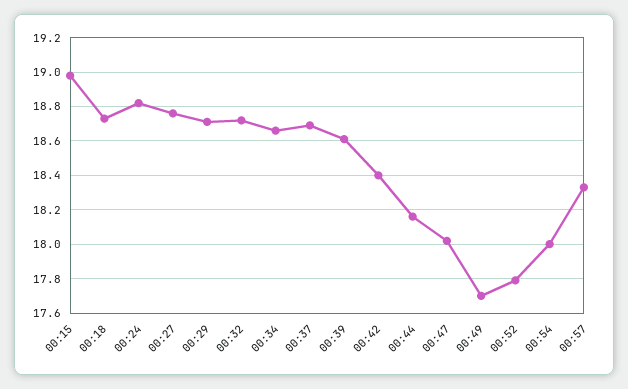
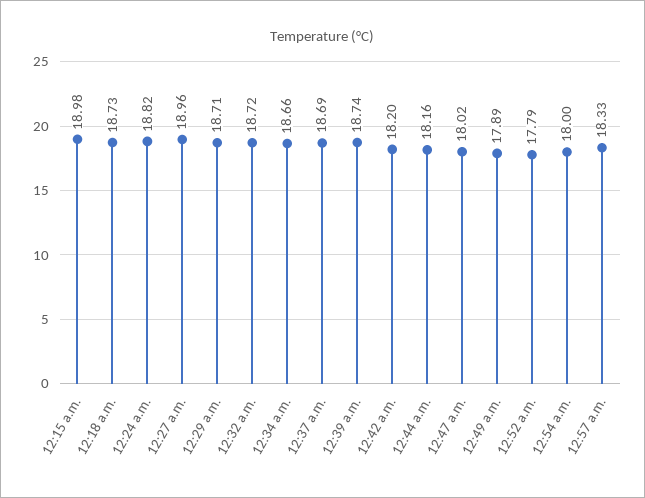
00:27: 18.75 -> 18.96
00:39: 18.6 -> 18.74
00:42: 18.4 -> 18.2
00:49: 17.7 -> 17.89

